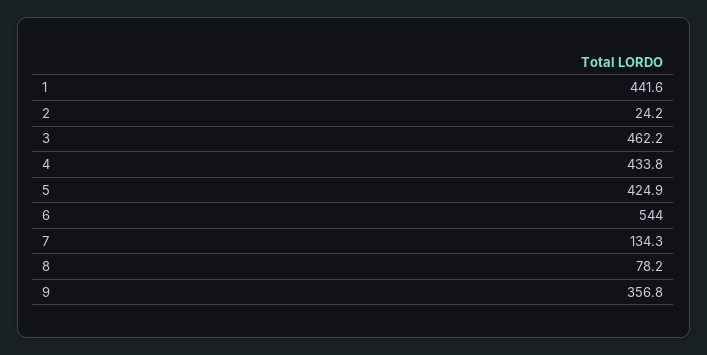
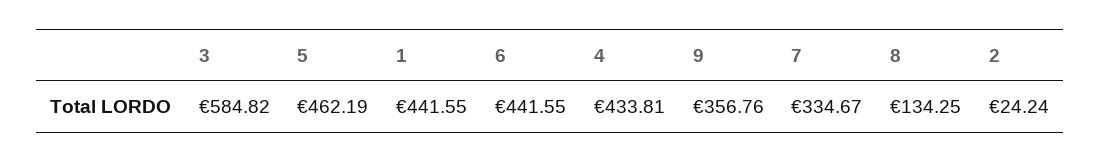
3: 462.2 -> 584.82
5: 424.9 -> 462.19
6: 544 -> 441.55
7: 134.3 -> 334.67
8: 78.2 -> 134.25

